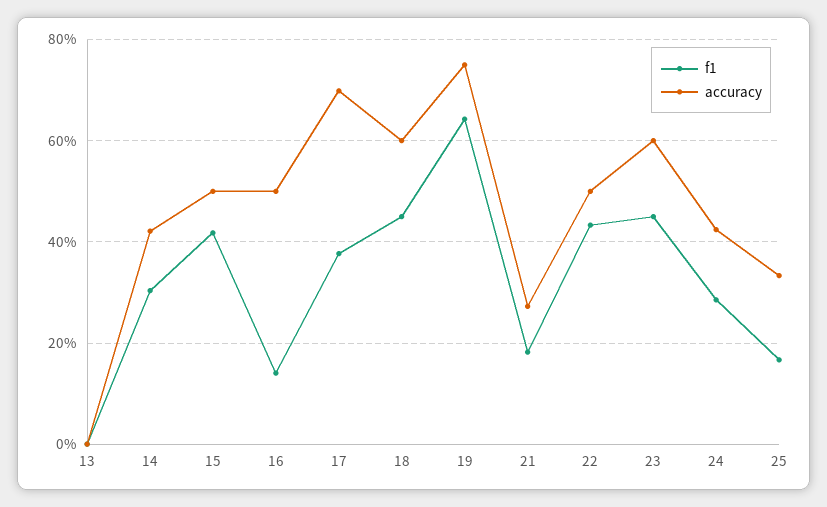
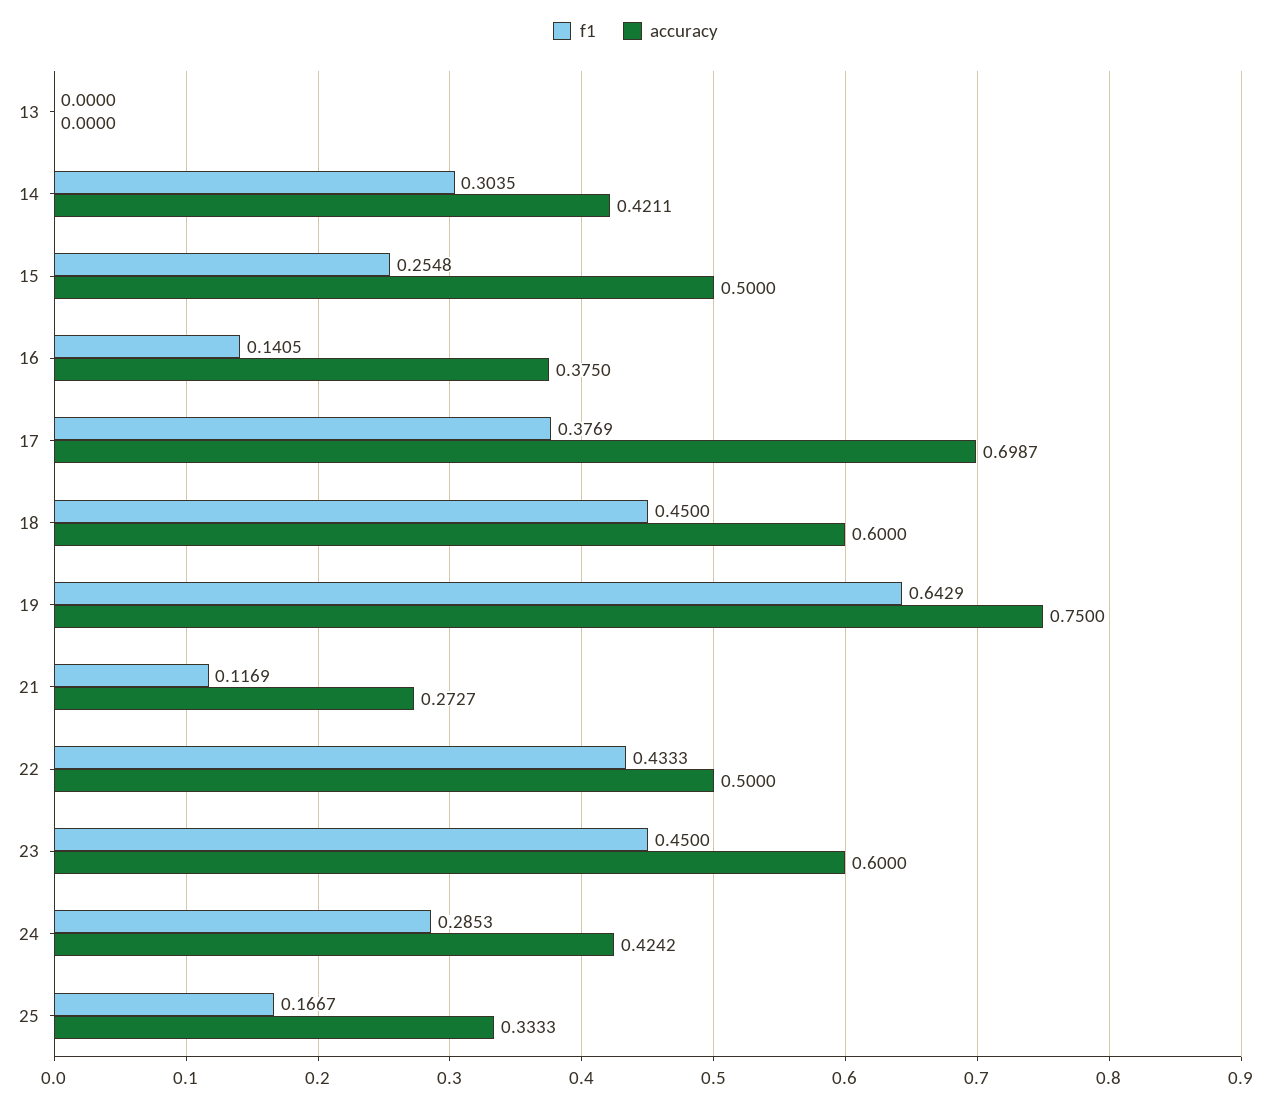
f1, 15: 0.42 -> 0.2548
accuracy, 16: 0.5 -> 0.375
f1, 21: 0.18 -> 0.1169

